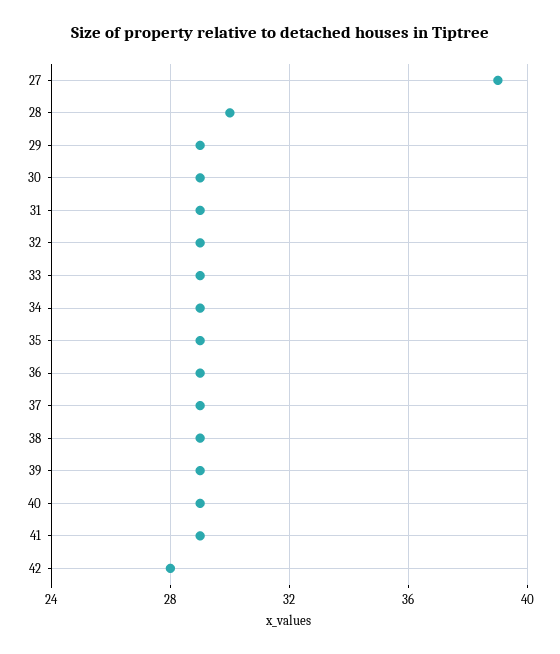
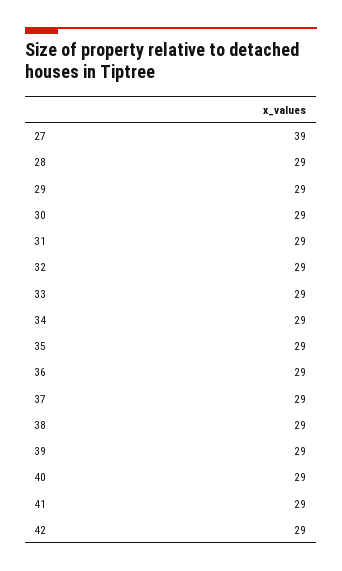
28: 30 -> 29
42: 28 -> 29

